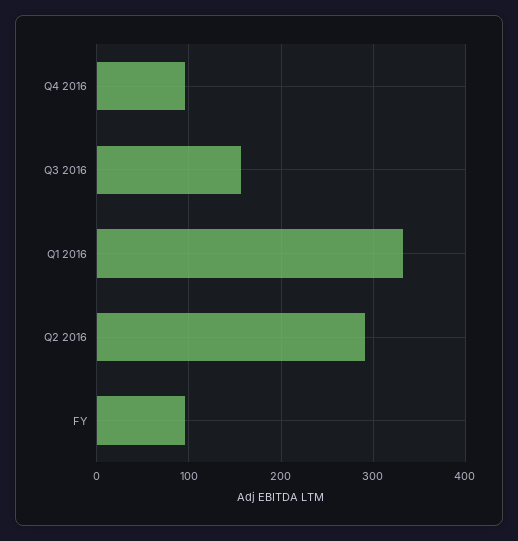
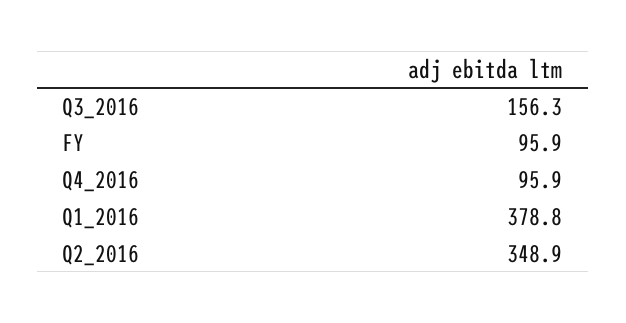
Q1 2016: 330 -> 378.8
Q2 2016: 290 -> 348.9

